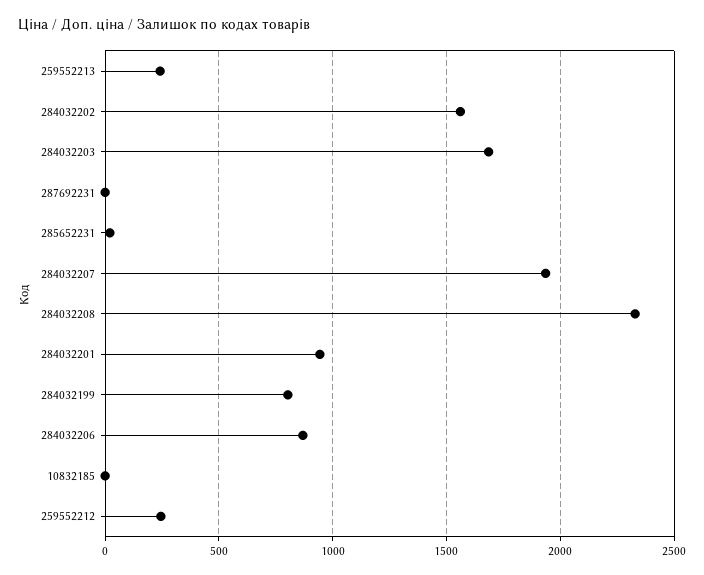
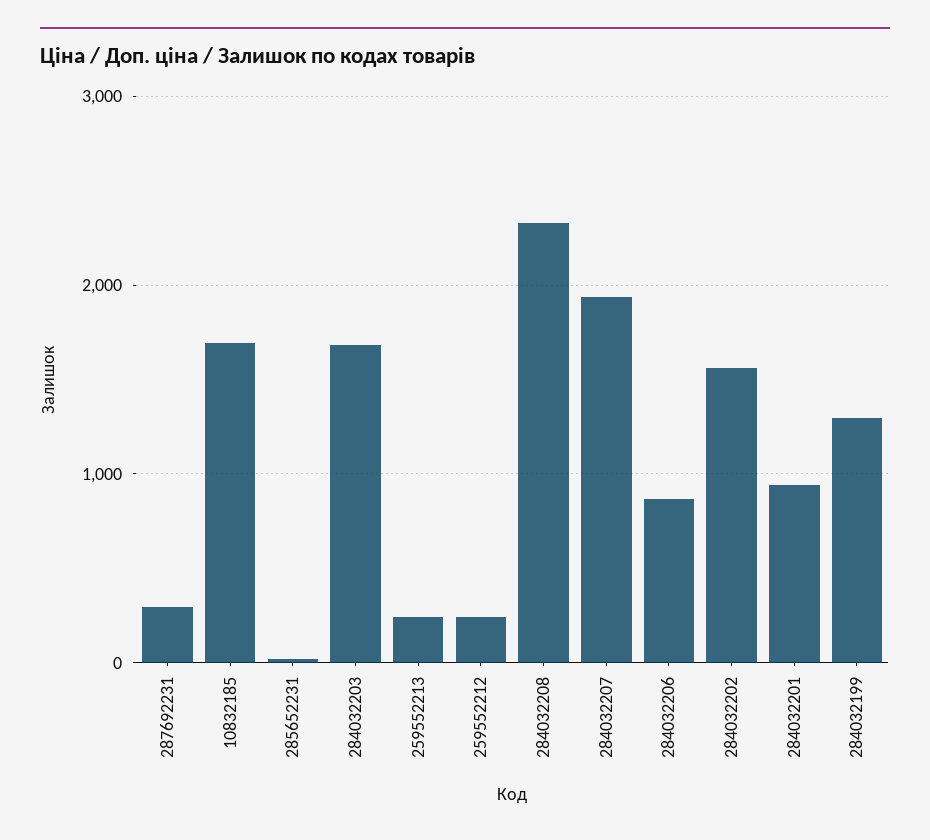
287692231: 0 -> 300
284032199: 800 -> 1300
10832185: 0 -> 1700

